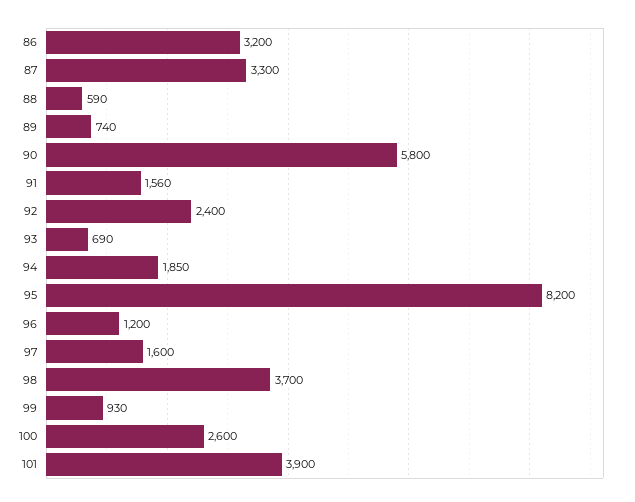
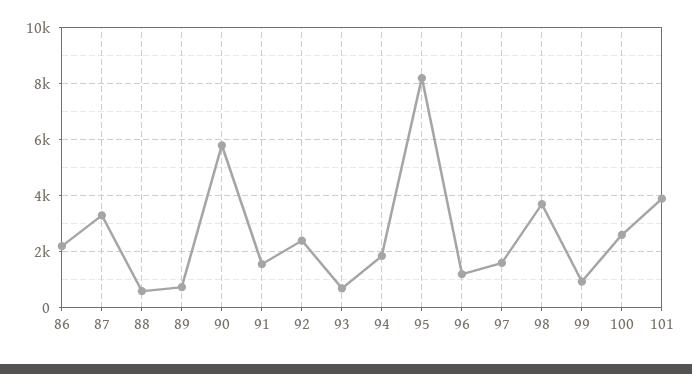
86: 3200 -> 2250

